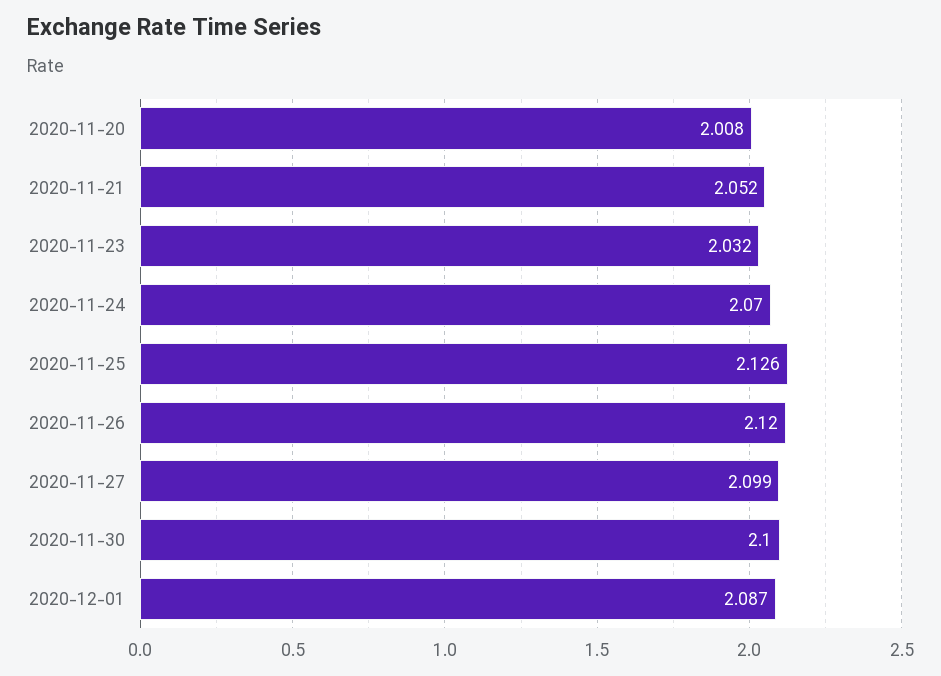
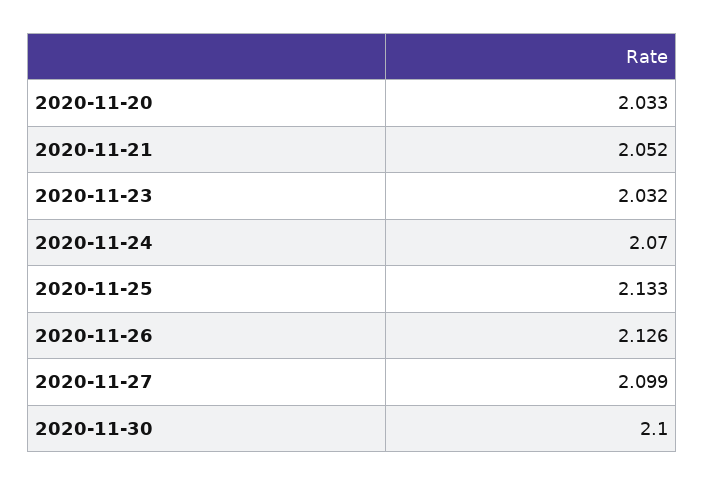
2020-11-20: 2.008 -> 2.033
2020-11-25: 2.126 -> 2.133
2020-11-26: 2.12 -> 2.126
2020-12-01: 2.087 -> none

